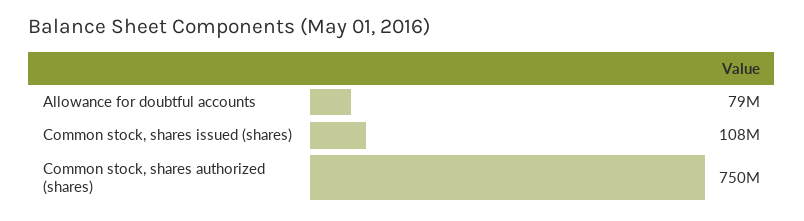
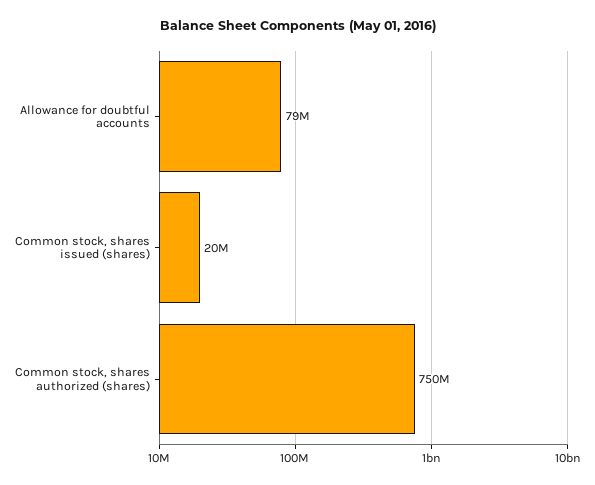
Common stock, shares issued (shares): 108000000 -> 20000000

